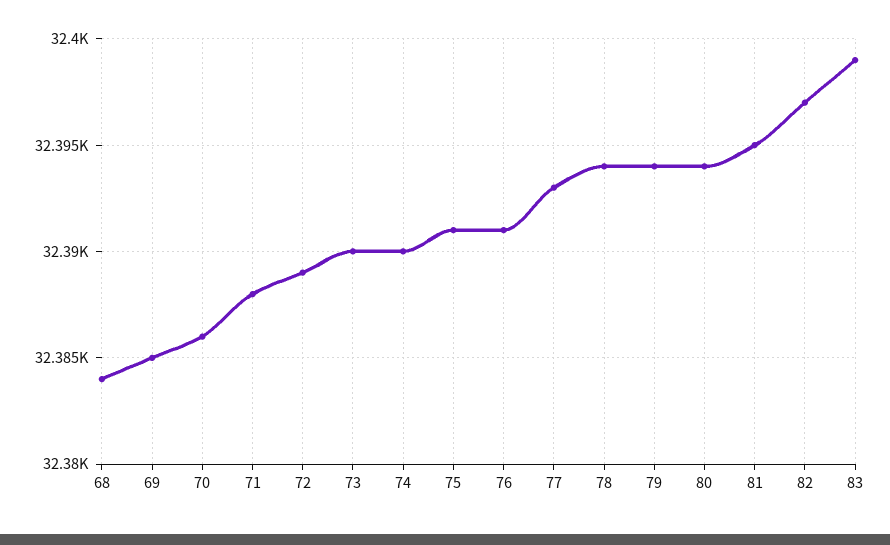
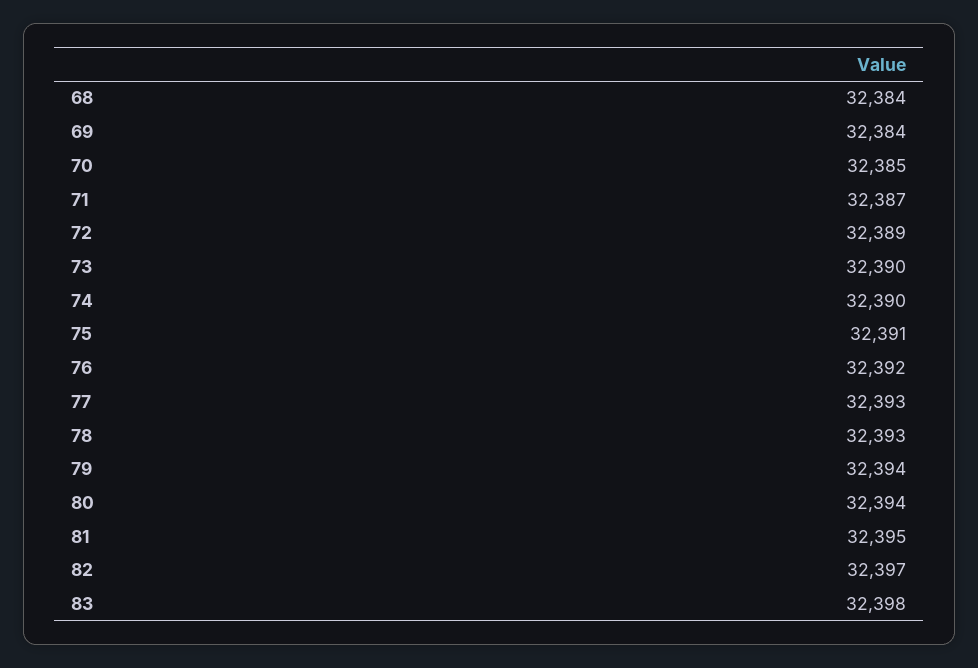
69: 32385 -> 32384
70: 32386 -> 32385
71: 32388 -> 32387
76: 32391 -> 32392
78: 32394 -> 32393
83: 32399 -> 32398

